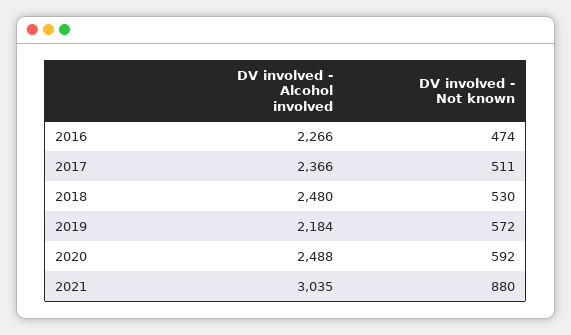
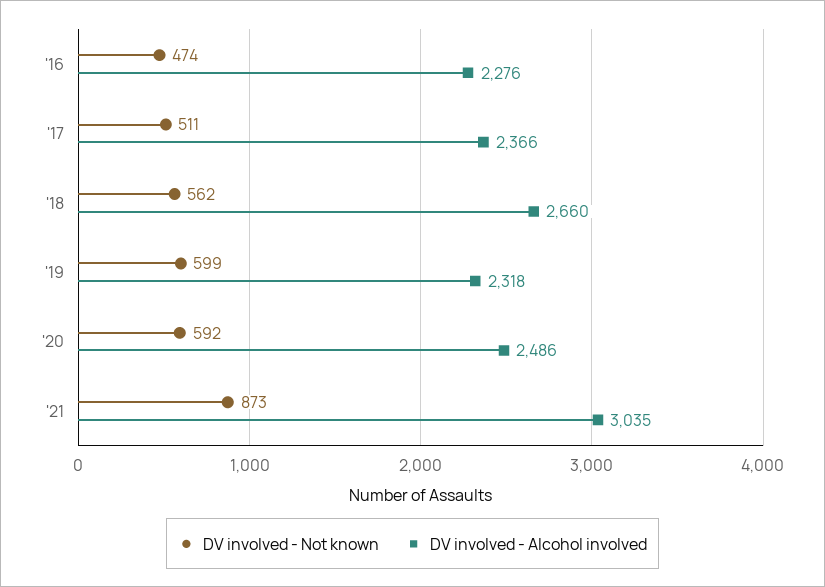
DV involved - Alcohol involved, 2016: 2266 -> 2276
DV involved - Alcohol involved, 2018: 2480 -> 2660
DV involved - Not known, 2018: 530 -> 562
DV involved - Alcohol involved, 2019: 2184 -> 2318
DV involved - Not known, 2019: 572 -> 599
DV involved - Alcohol involved, 2020: 2488 -> 2486
DV involved - Not known, 2021: 880 -> 873

